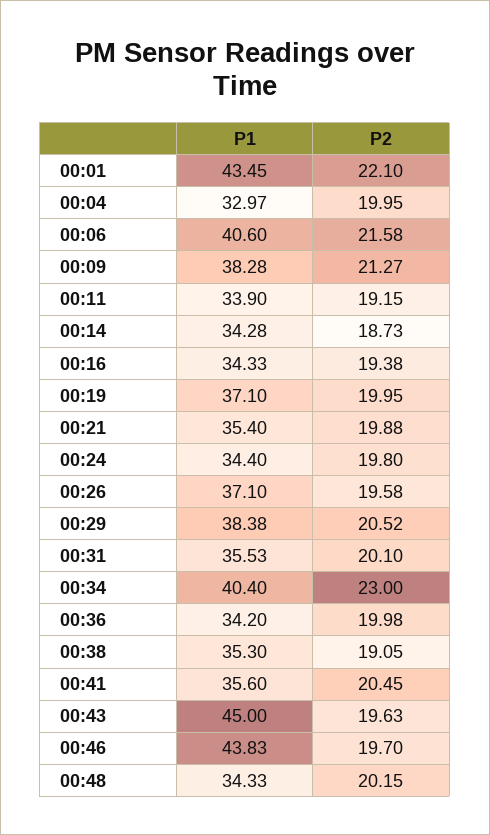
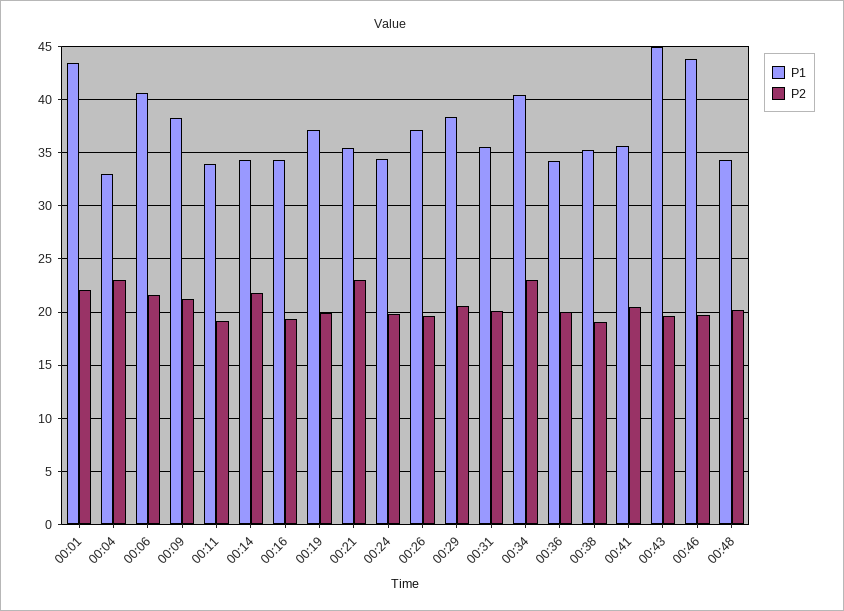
P2, 00:04: 19.95 -> 23
P2, 00:14: 18.73 -> 22
P2, 00:21: 19.88 -> 23

